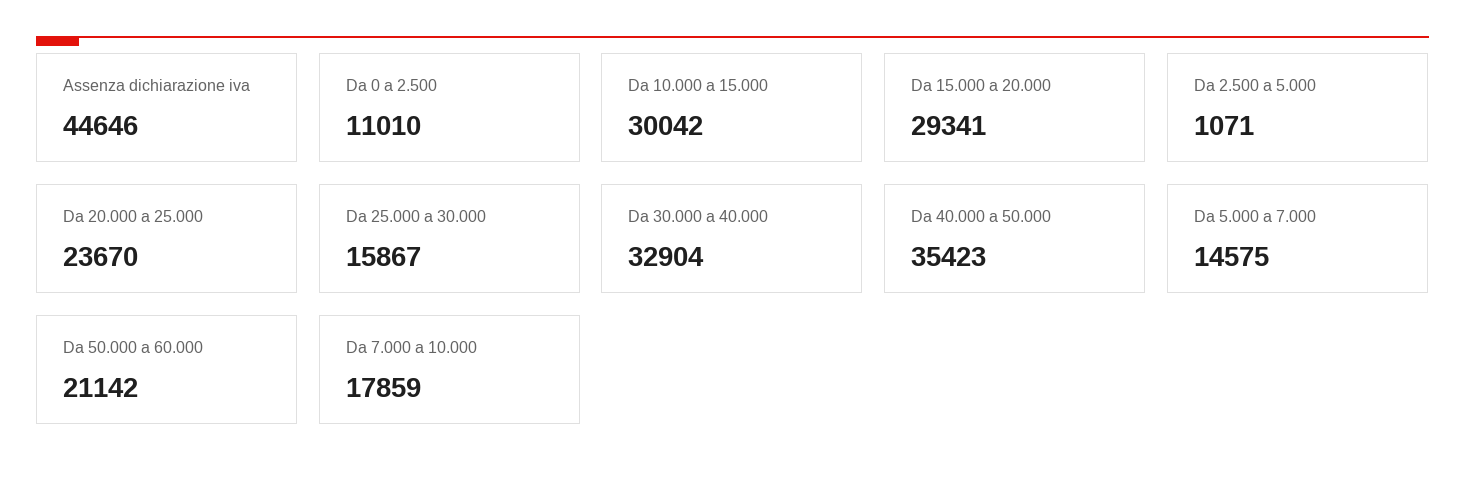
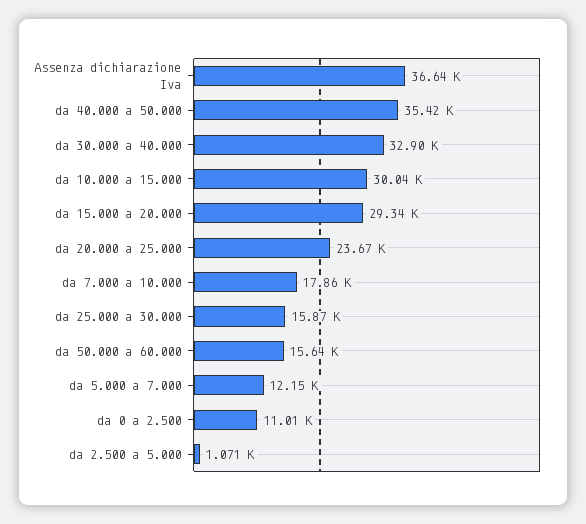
Assenza dichiarazione iva: 44646 -> 36640
Da 5.000 a 7.000: 14575 -> 12150
Da 50.000 a 60.000: 21142 -> 15640

